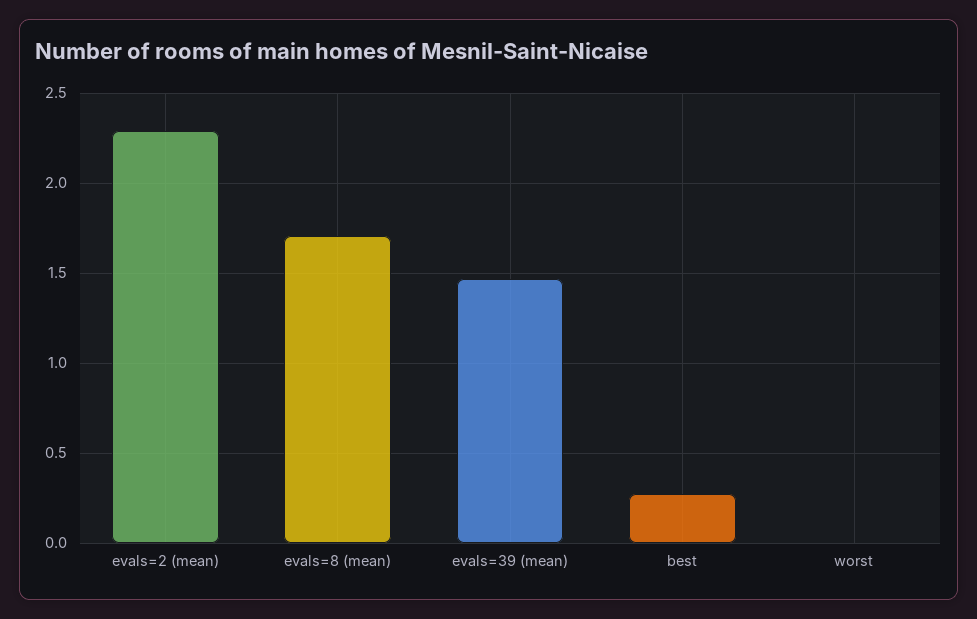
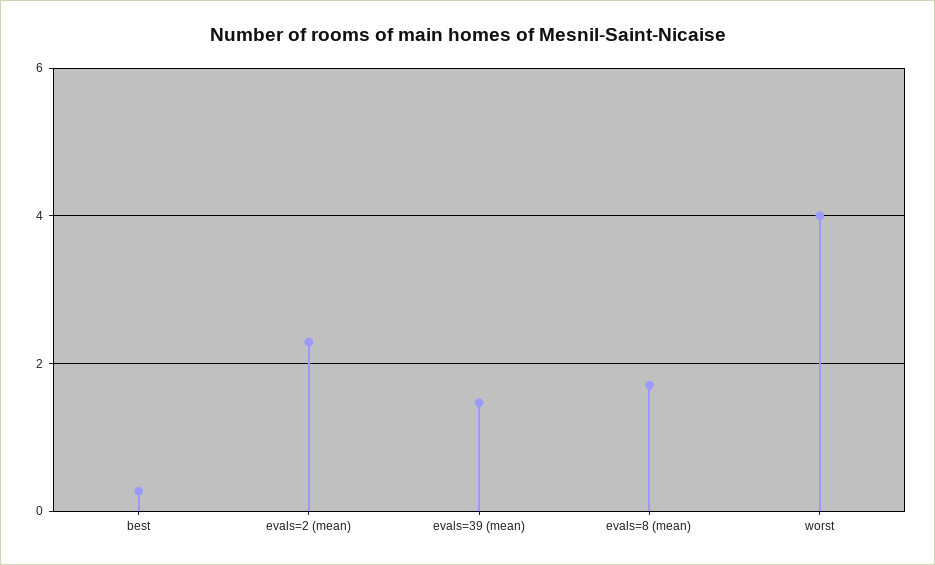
worst: 0 -> 4

